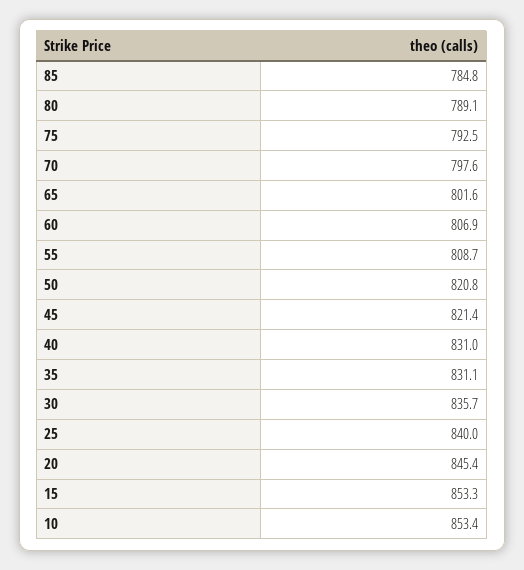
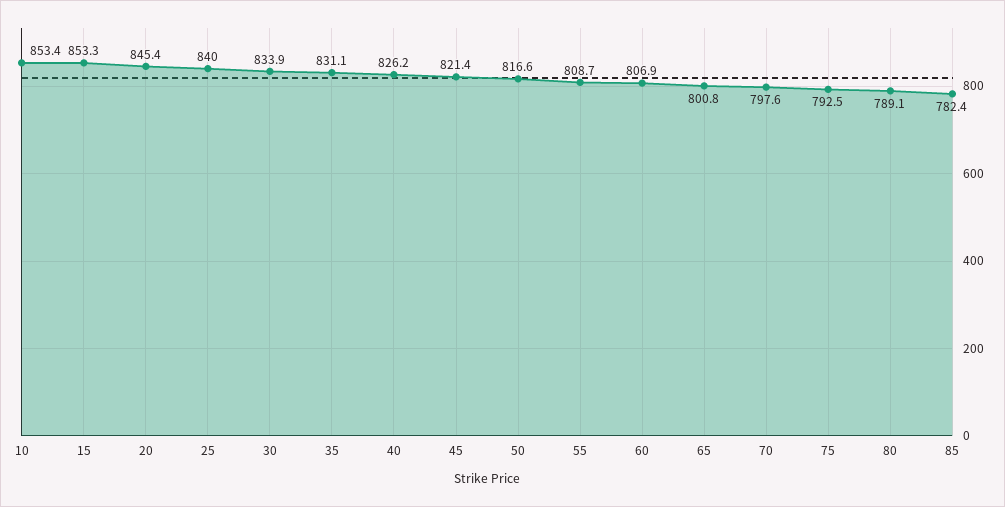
85: 784.8 -> 782.4
65: 801.6 -> 800.8
50: 820.8 -> 816.6
40: 831 -> 826.2
30: 835.7 -> 833.9

